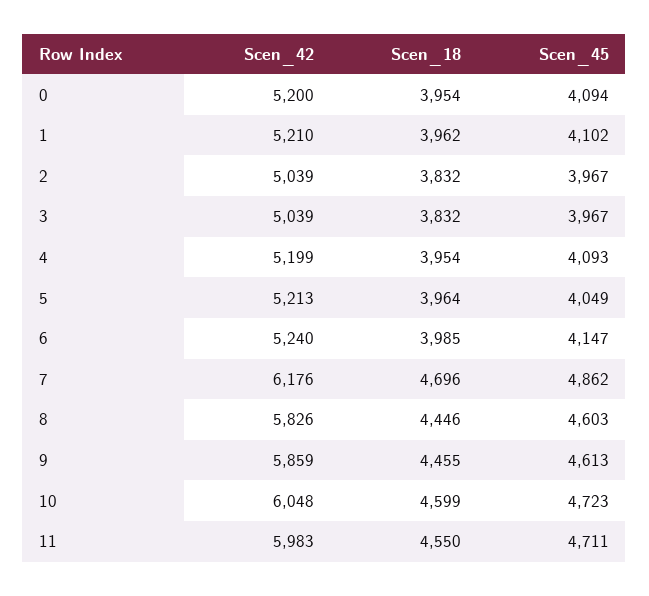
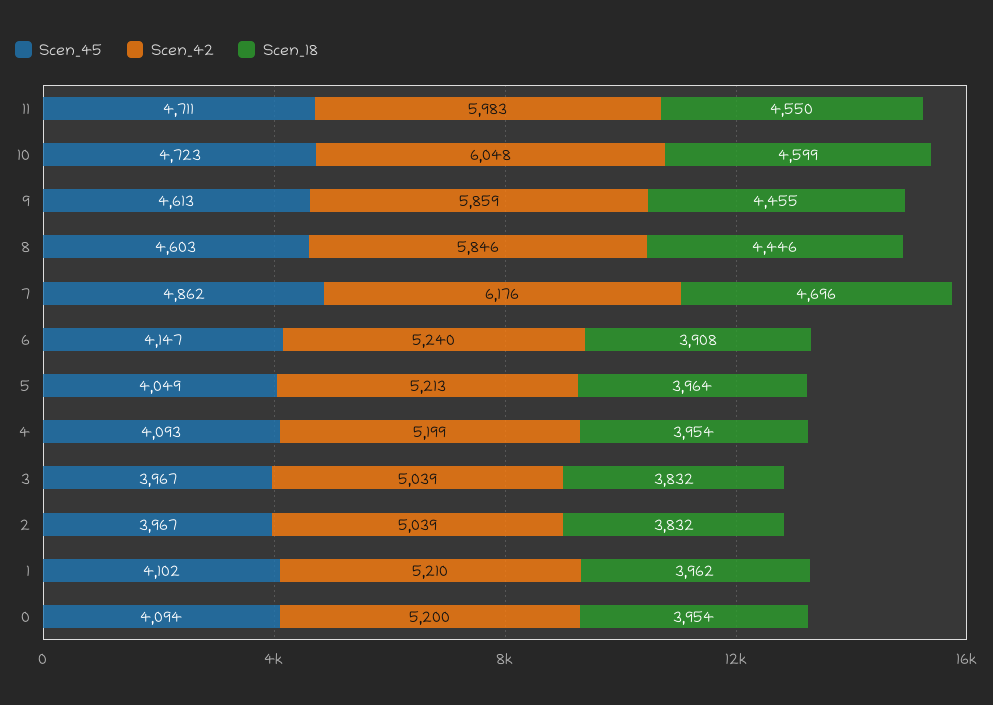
Scen_18, 6: 3985 -> 3908
Scen_42, 8: 5826 -> 5846

